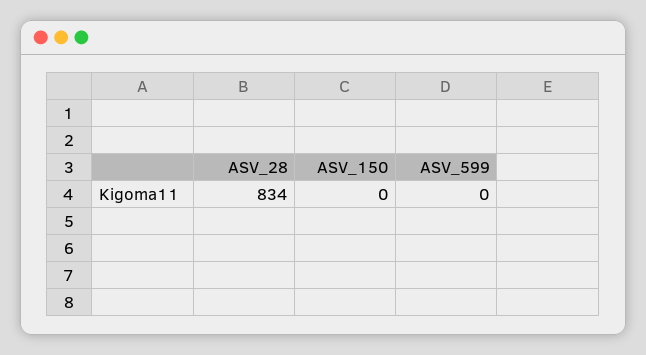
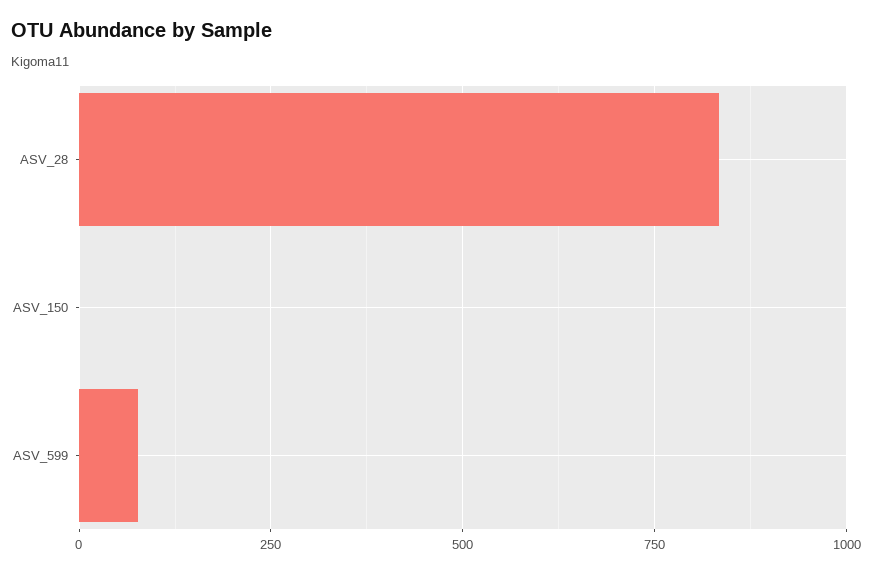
ASV_599: 0 -> 75

